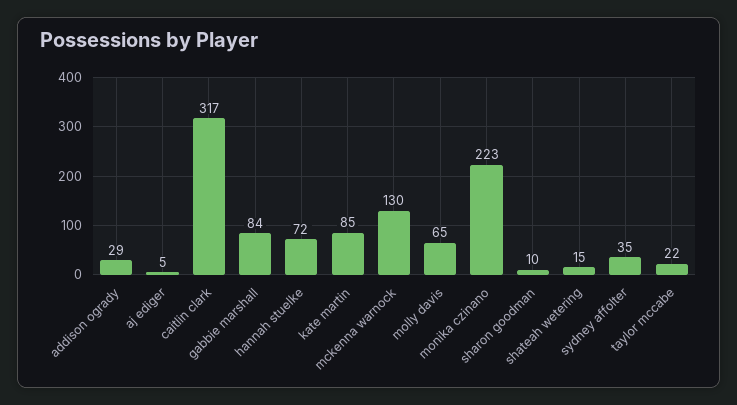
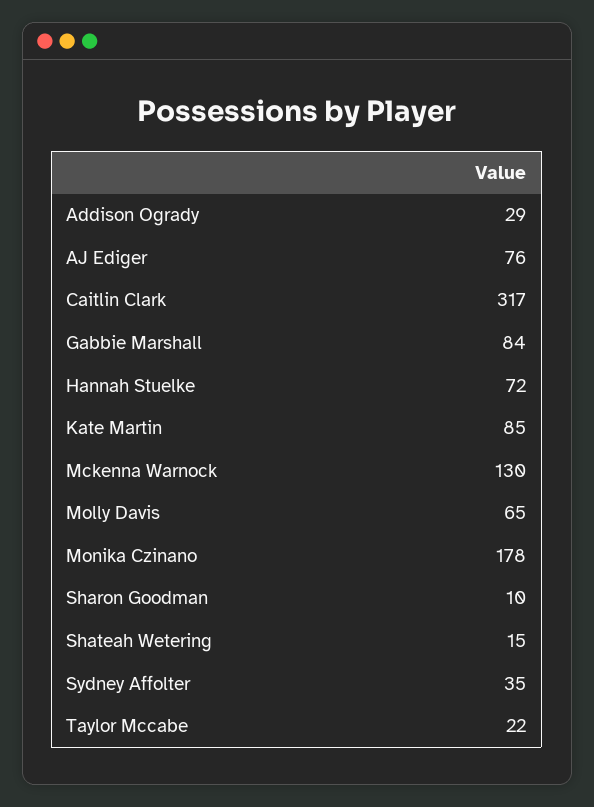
aj ediger: 5 -> 76
monika czinano: 223 -> 178

